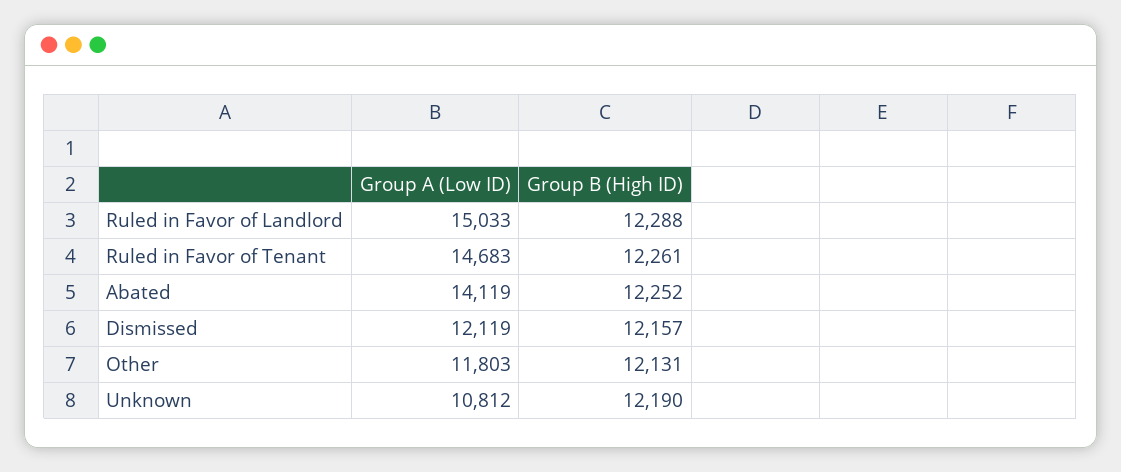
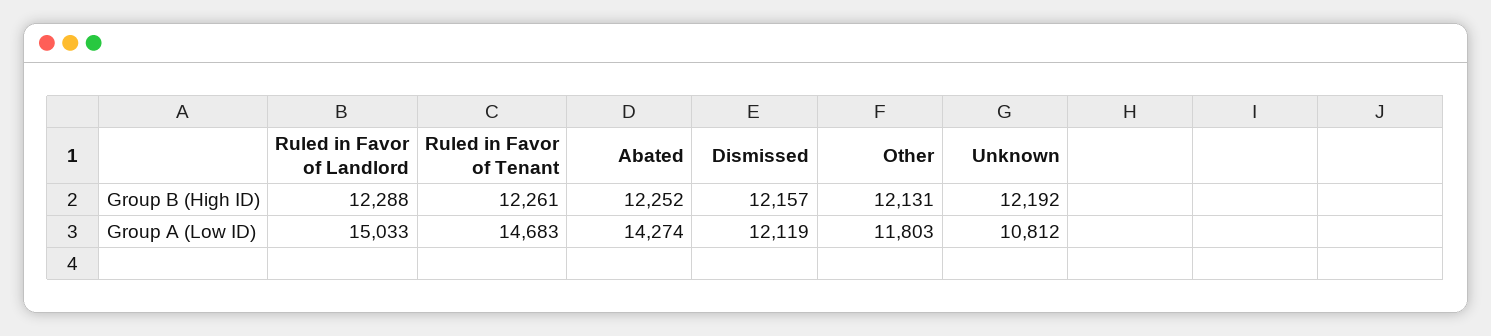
Group A (Low ID), Abated: 14119 -> 14274
Group B (High ID), Unknown: 12190 -> 12192

